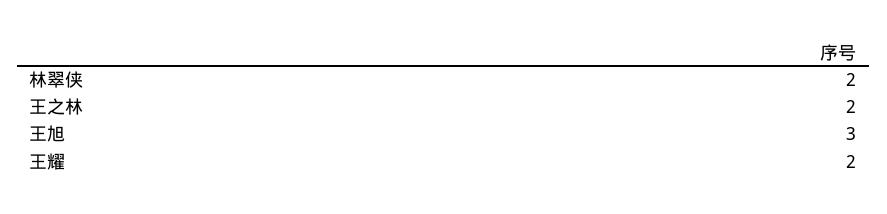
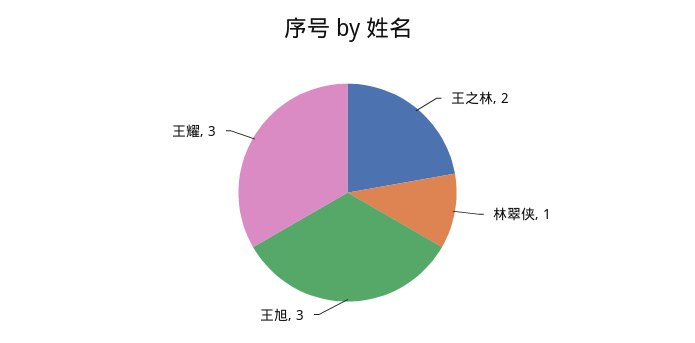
林翠侠: 2 -> 1
王耀: 2 -> 3

